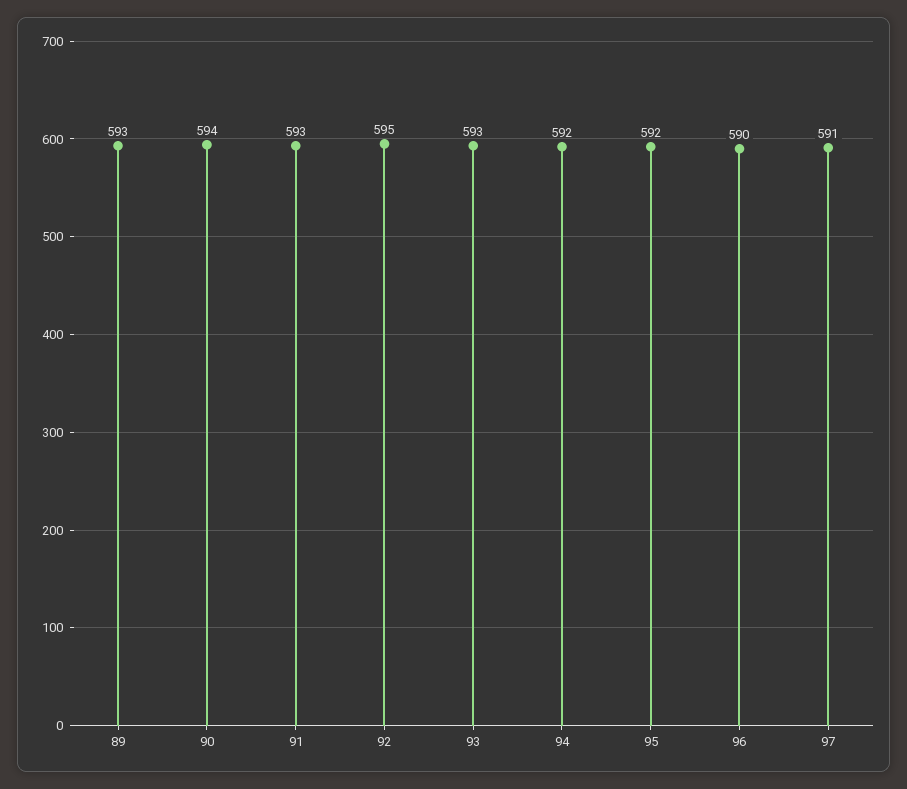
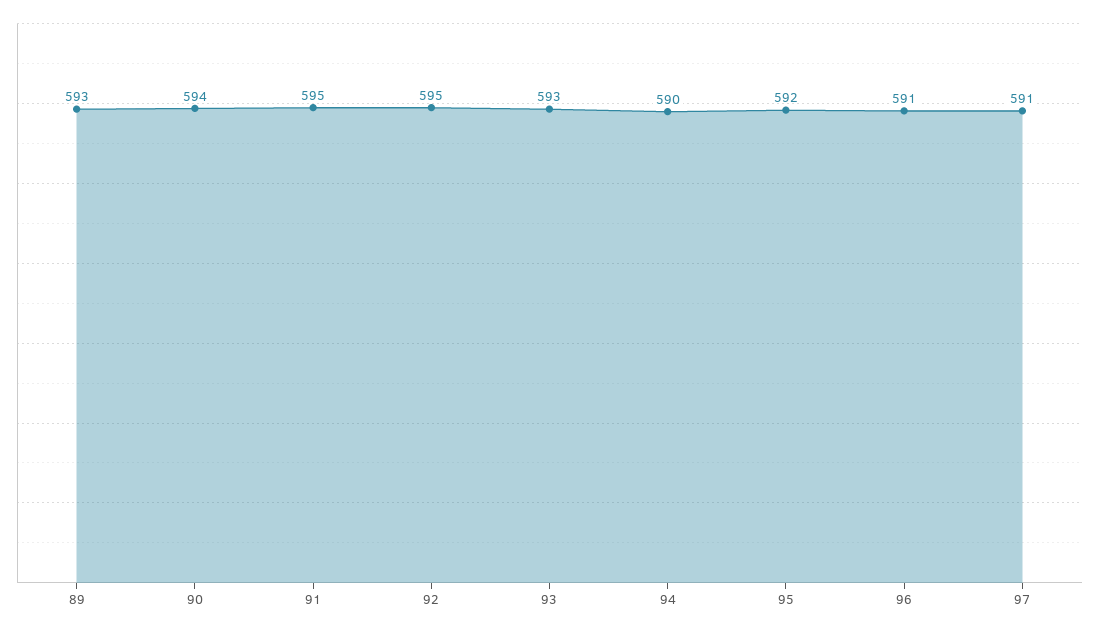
91: 593 -> 595
94: 592 -> 590
96: 590 -> 591

